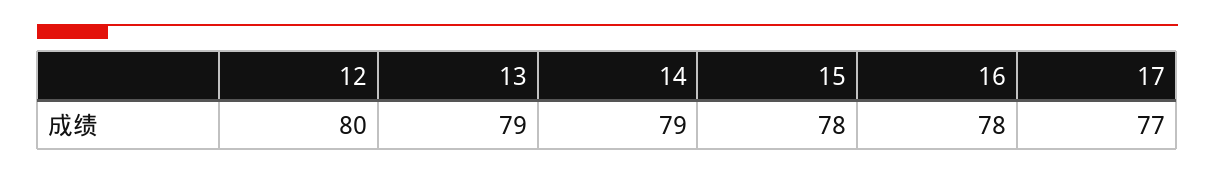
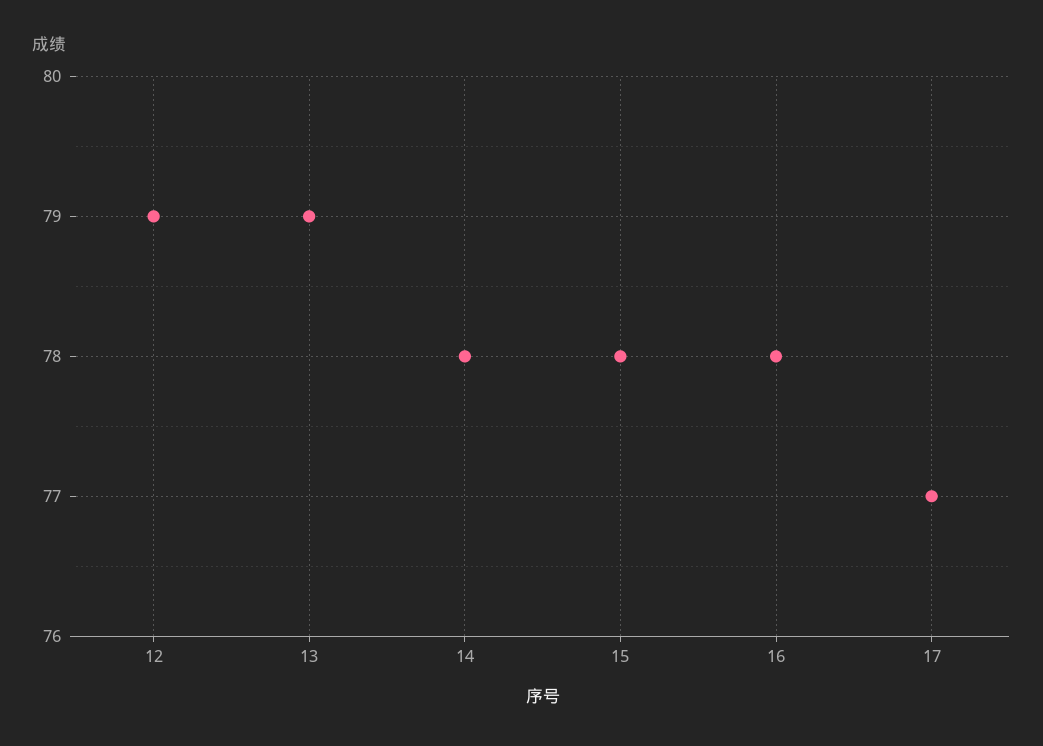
12: 80 -> 79
14: 79 -> 78

